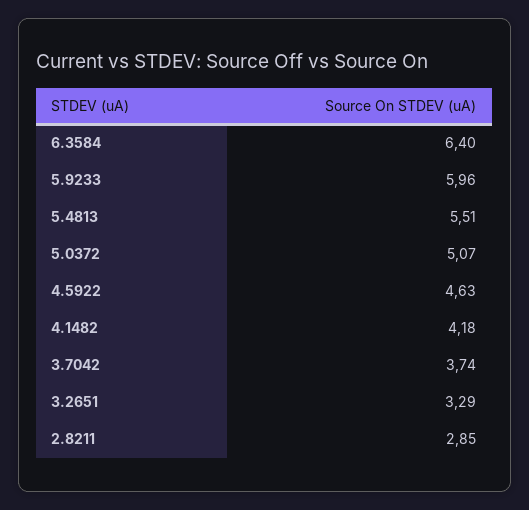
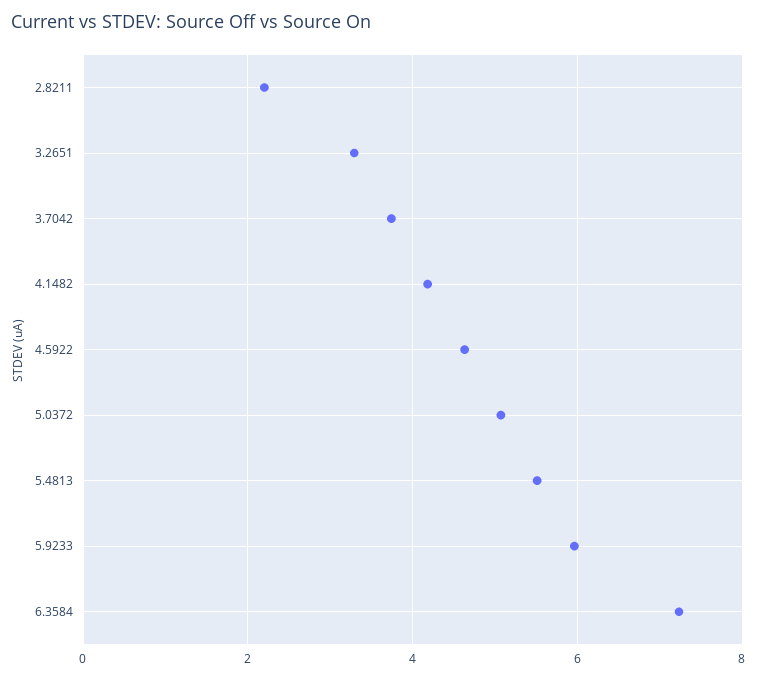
6.3584: 6.4 -> 7.2
2.8211: 2.85 -> 2.2

